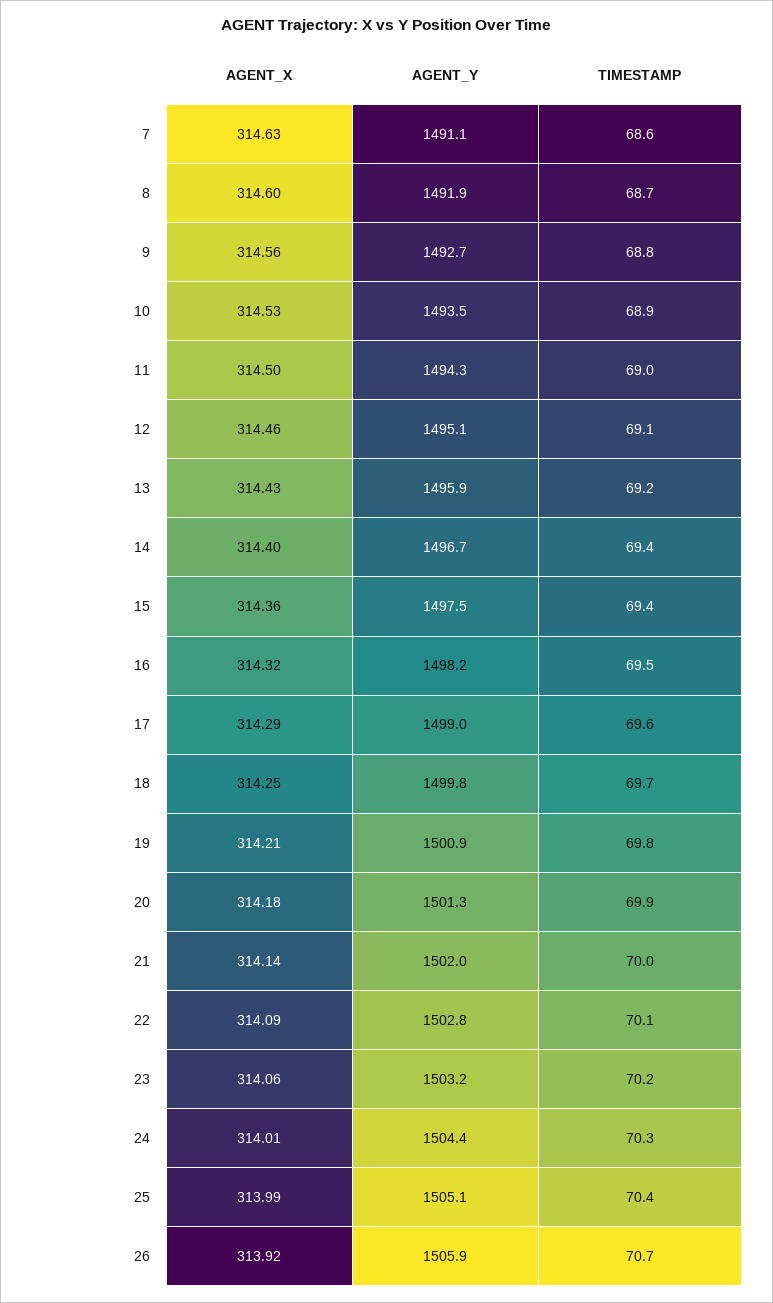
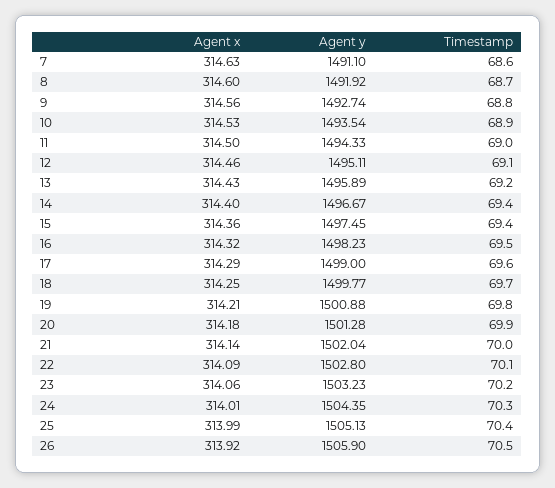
TIMESTAMP, 26: 70.7 -> 70.5

